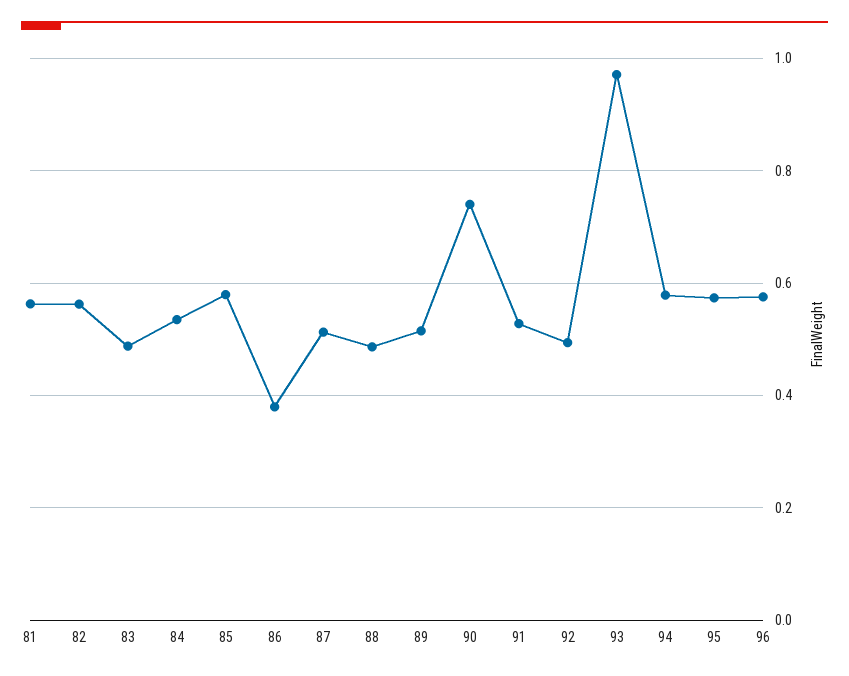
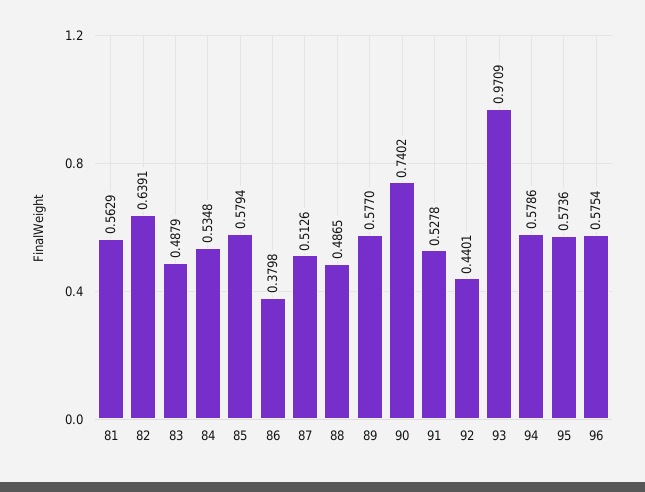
82: 0.56 -> 0.6391
89: 0.52 -> 0.577
92: 0.5 -> 0.4401

